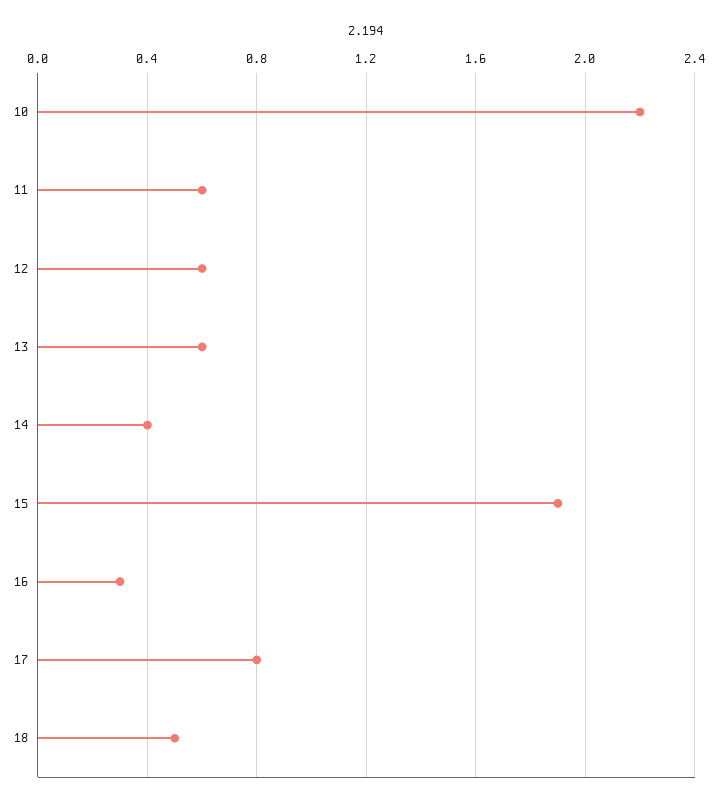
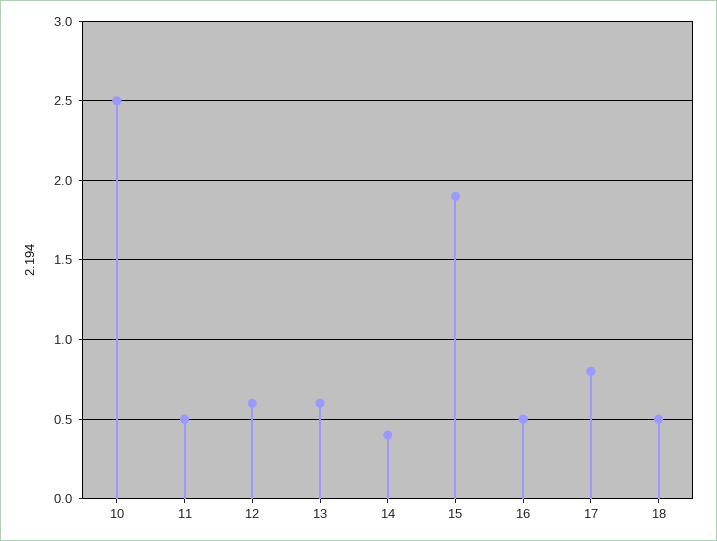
10: 2.2 -> 2.5
11: 0.6 -> 0.5
16: 0.3 -> 0.5

